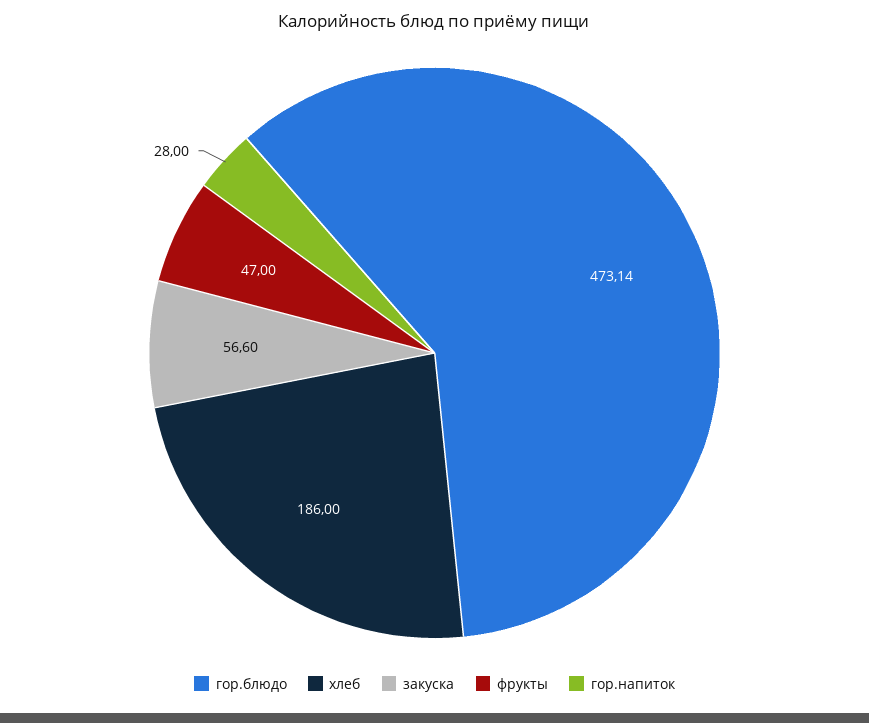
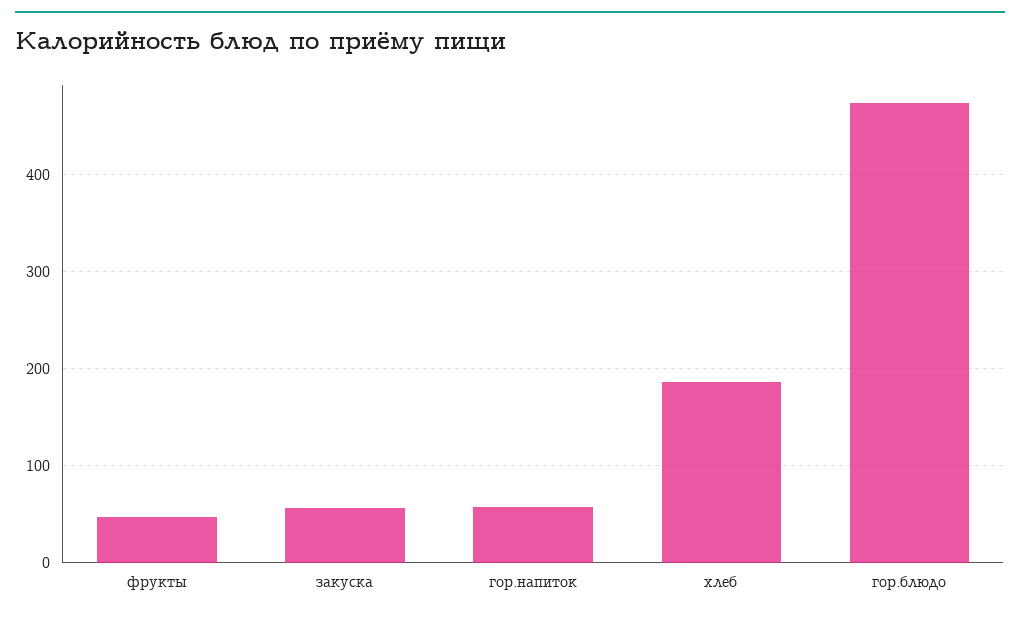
гор.напиток: 28 -> 60

